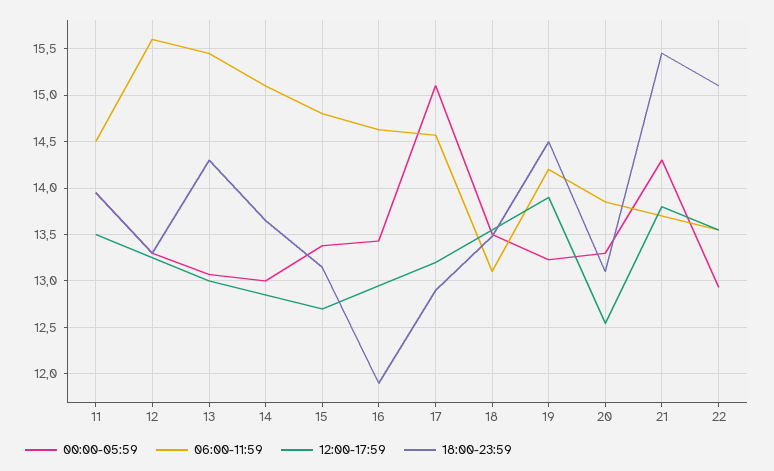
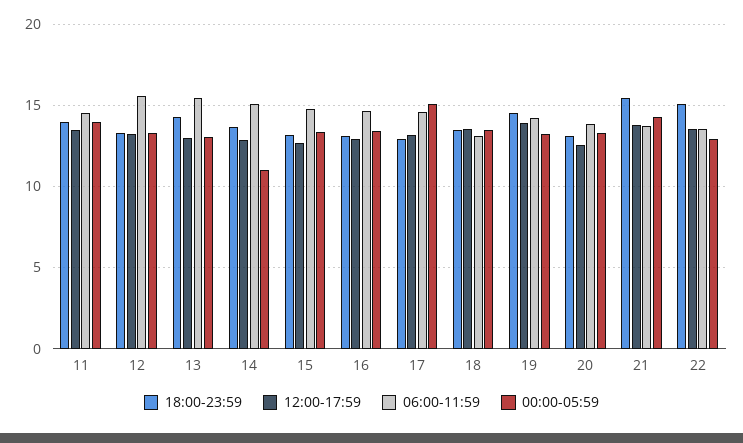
00:00-05:59, 14: 13 -> 11
18:00-23:59, 16: 11.9 -> 13

